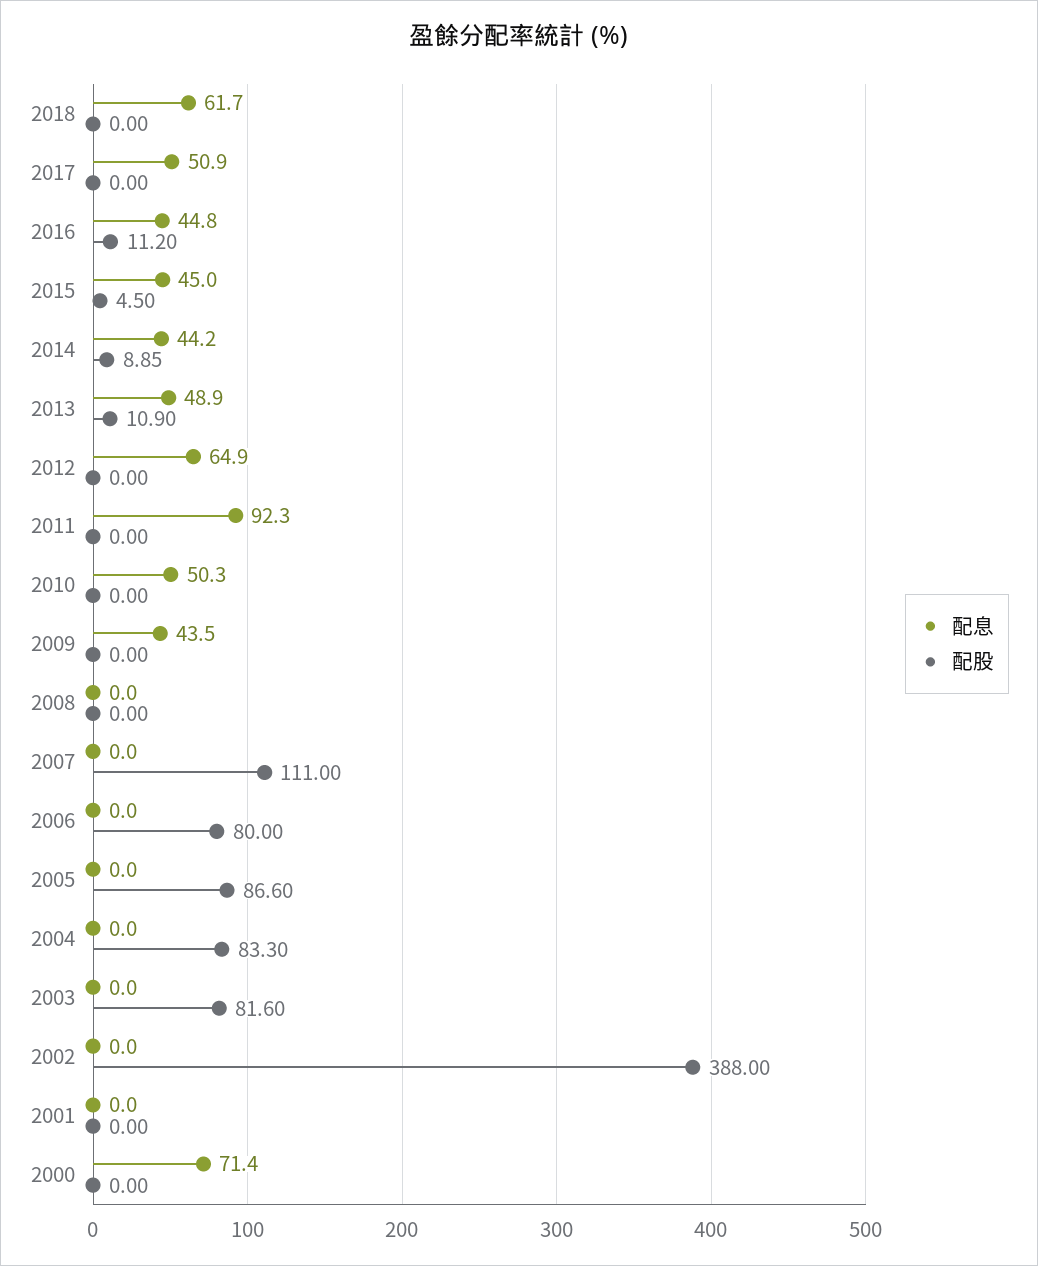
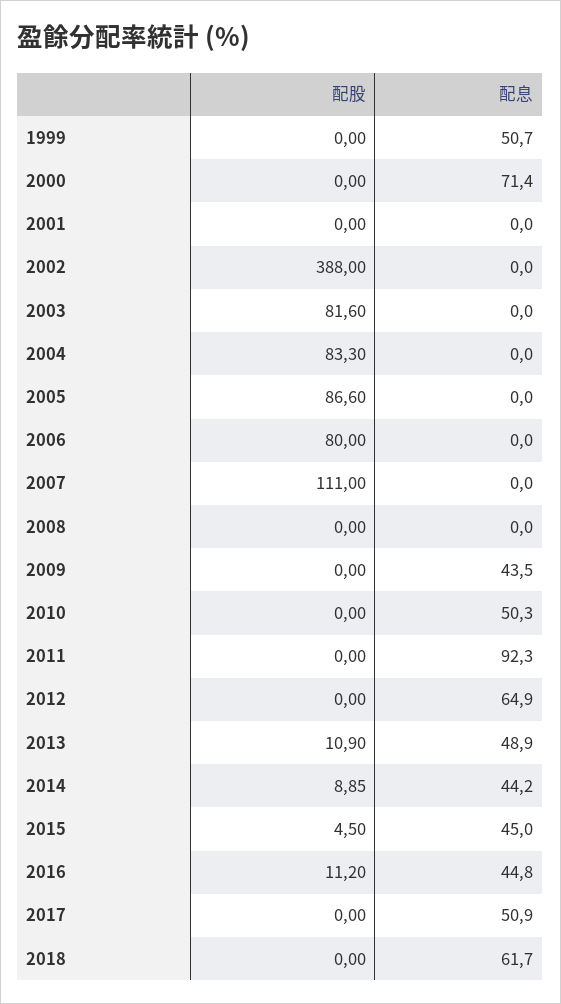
配股, 1999: none -> 0
配息, 1999: none -> 50.7

